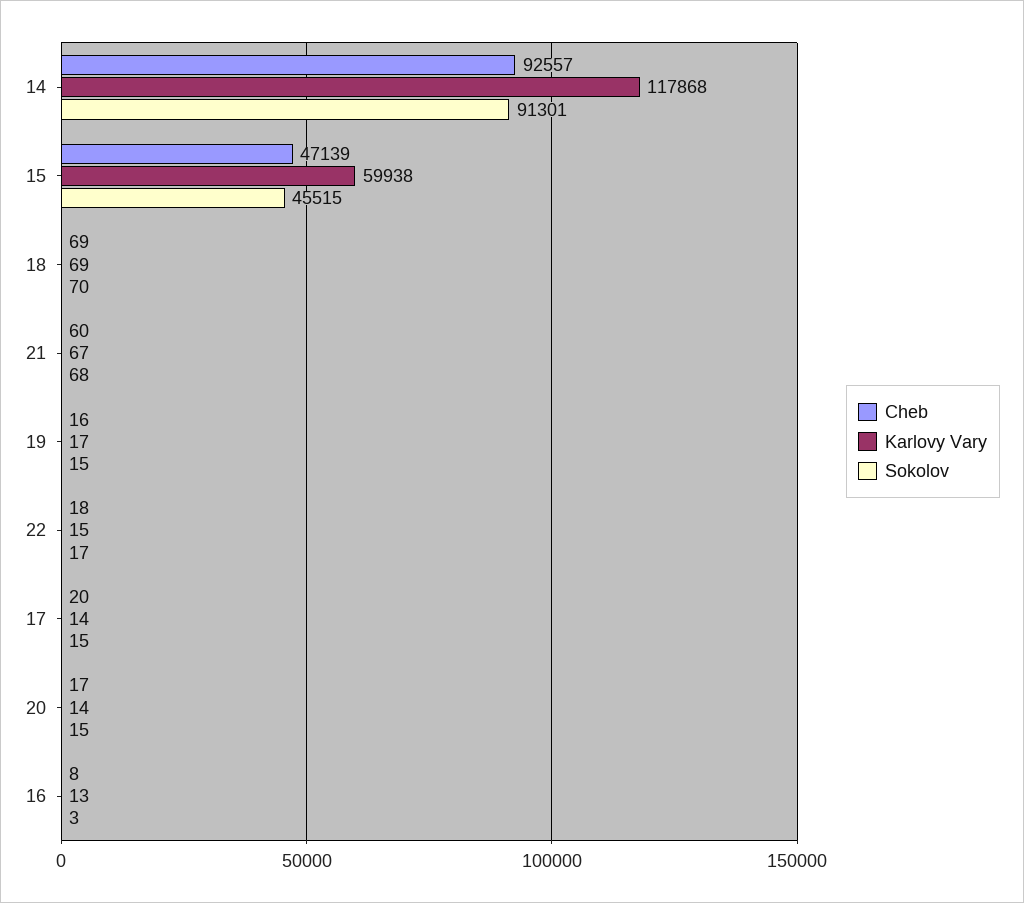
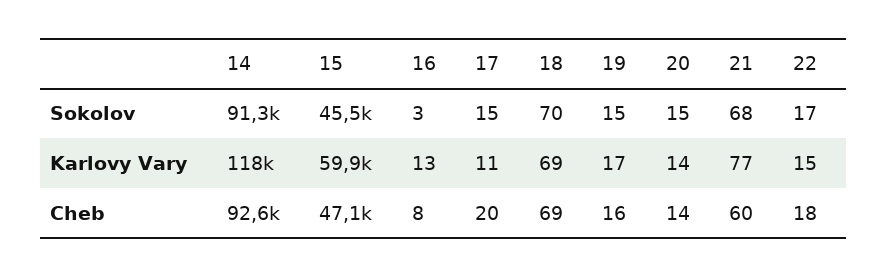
Karlovy Vary, 21: 67 -> 77
Karlovy Vary, 17: 14 -> 11
Cheb, 20: 17 -> 14

